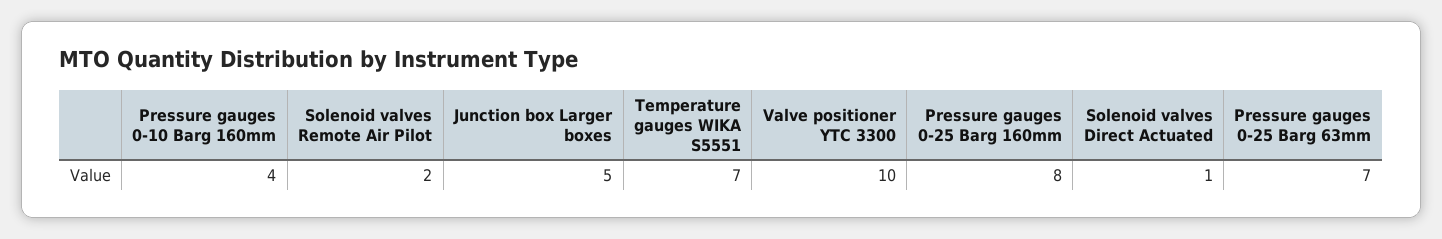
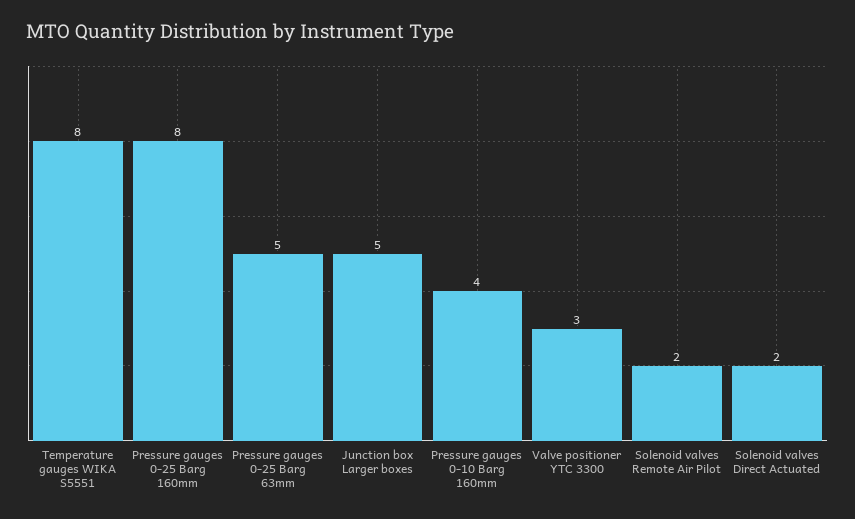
Temperature gauges WIKA S5551: 7 -> 8
Valve positioner YTC 3300: 10 -> 3
Solenoid valves Direct Actuated: 1 -> 2
Pressure gauges 0-25 Barg 63mm: 7 -> 5

